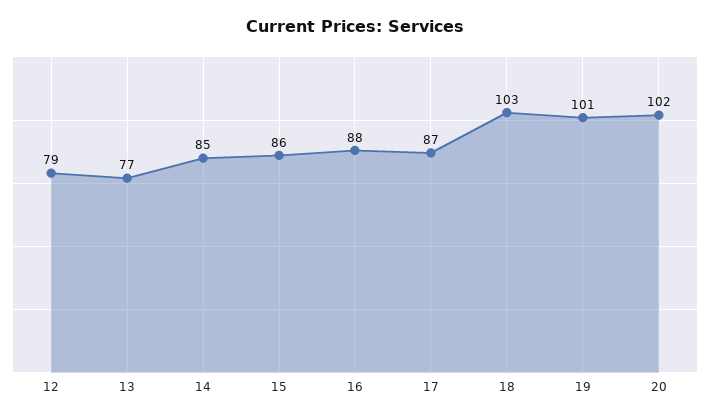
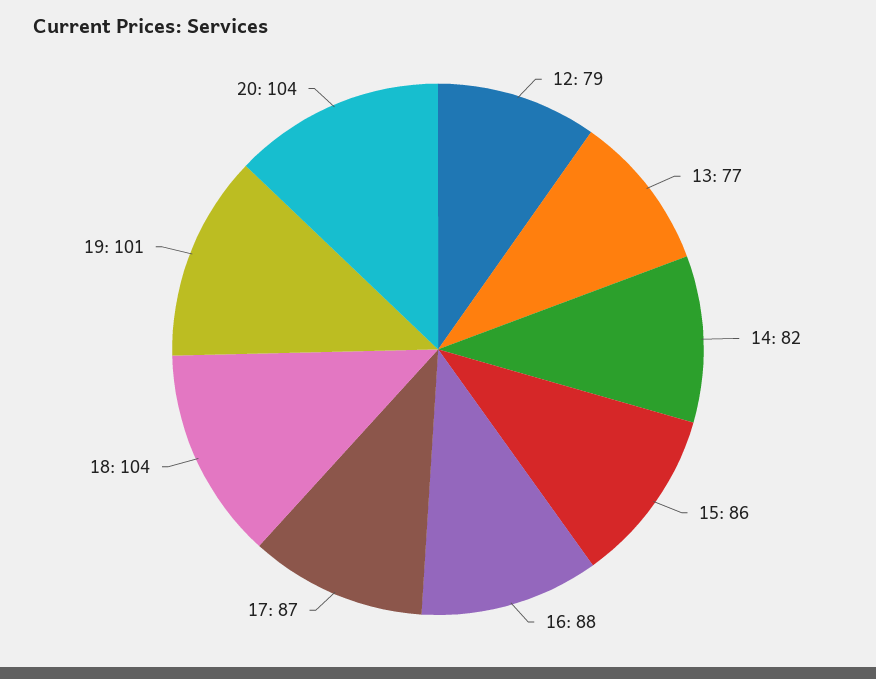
14: 85 -> 82
18: 103 -> 104
20: 102 -> 104

